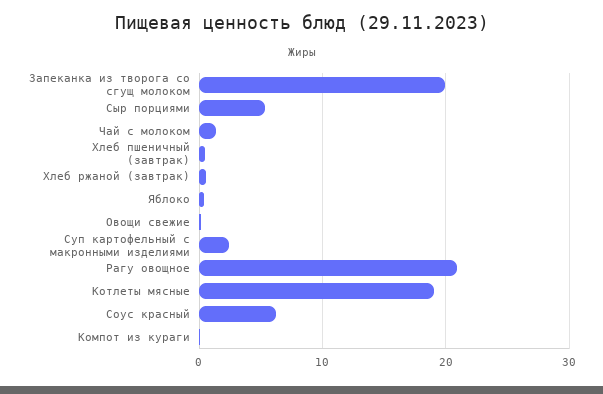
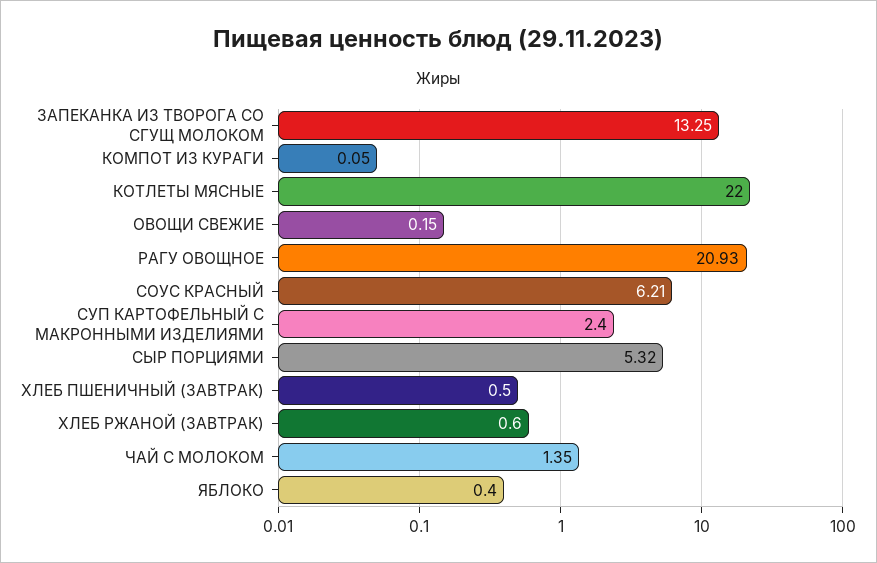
Запеканка из творога со сгущ молоком: 20 -> 13.25
Котлеты мясные: 19 -> 22

